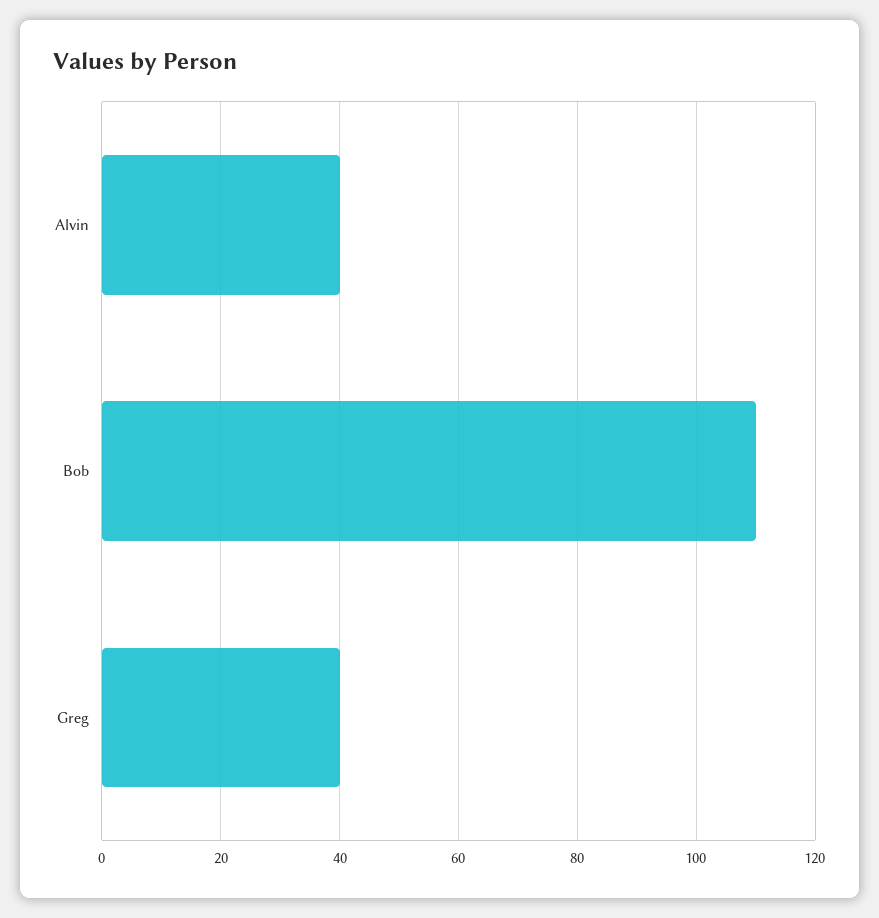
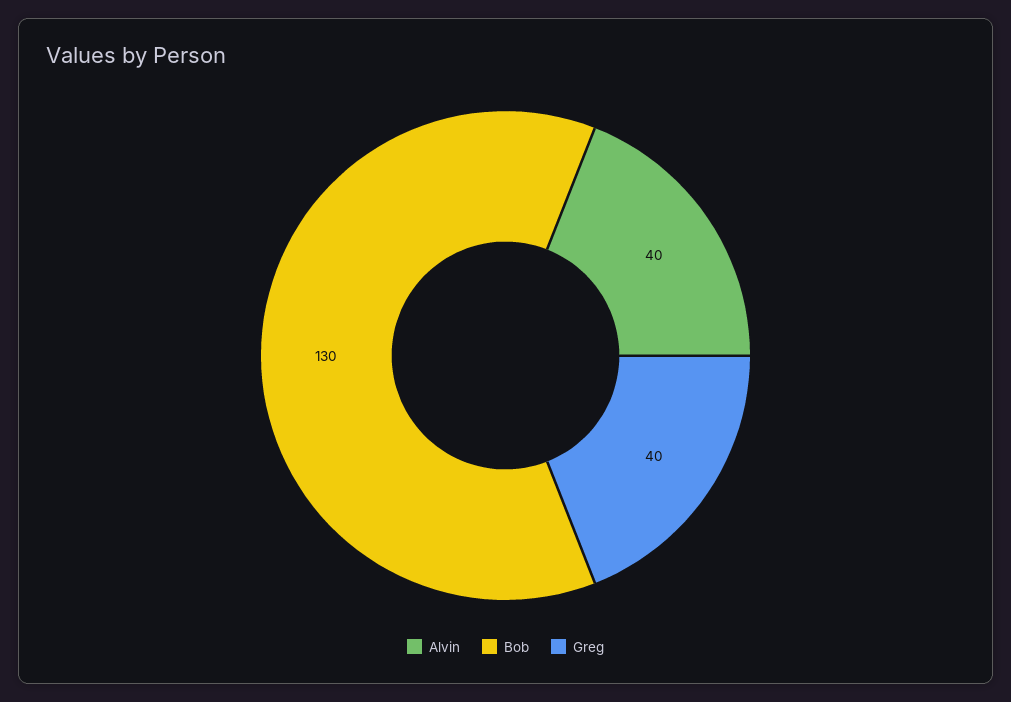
Bob: 110 -> 130

